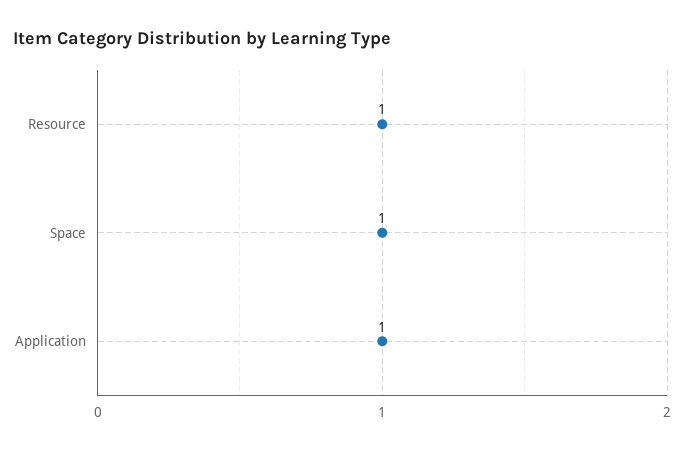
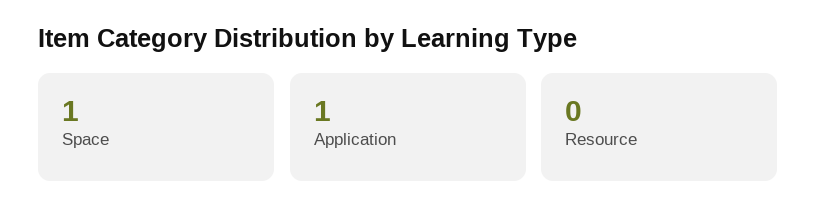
Resource: 1 -> 0

